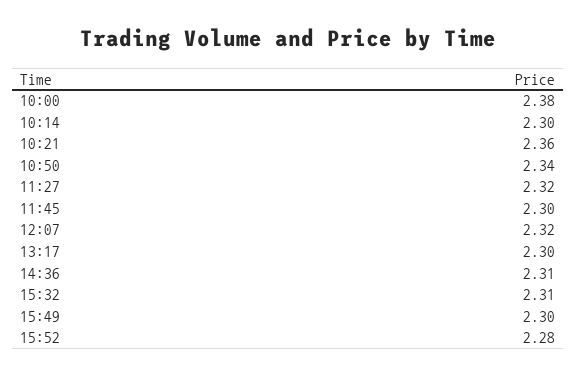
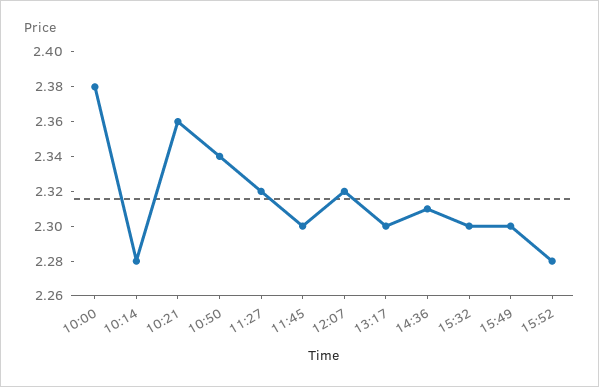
10:14: 2.3 -> 2.28
15:32: 2.31 -> 2.3

